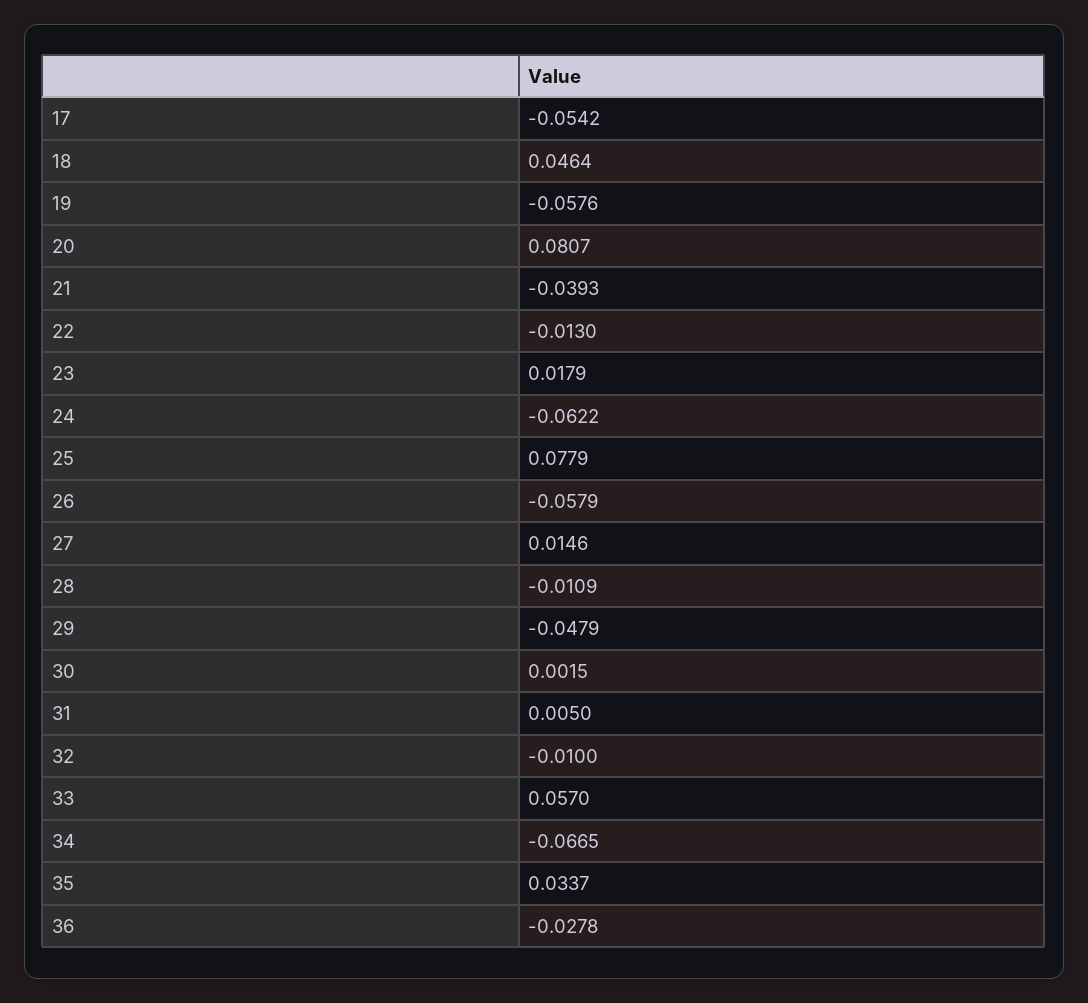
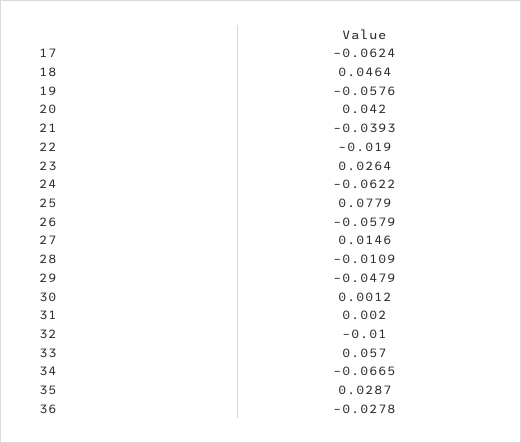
17: -0.0542 -> -0.0624
20: 0.0807 -> 0.042
22: -0.013 -> -0.019
23: 0.0179 -> 0.0264
30: 0.0015 -> 0.0012
31: 0.005 -> 0.002
35: 0.0337 -> 0.0287

